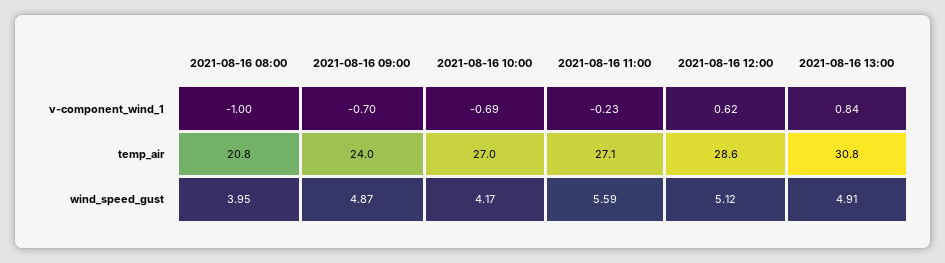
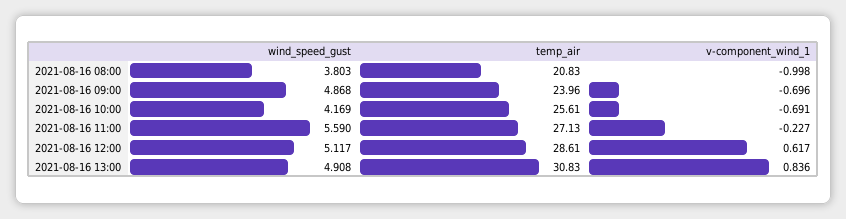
2021-08-16 10:00, temp_air: 27 -> 25.61
2021-08-16 08:00, wind_speed_gust: 3.95 -> 3.803

